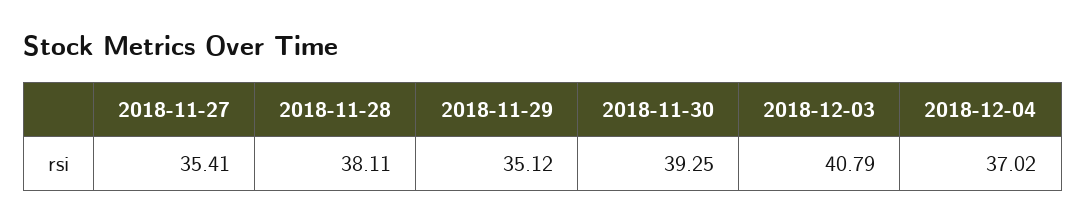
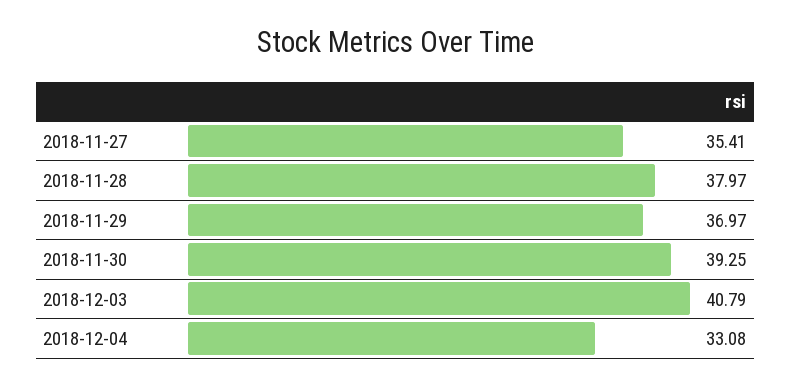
2018-11-28: 38.11 -> 37.97
2018-11-29: 35.12 -> 36.97
2018-12-04: 37.02 -> 33.08

